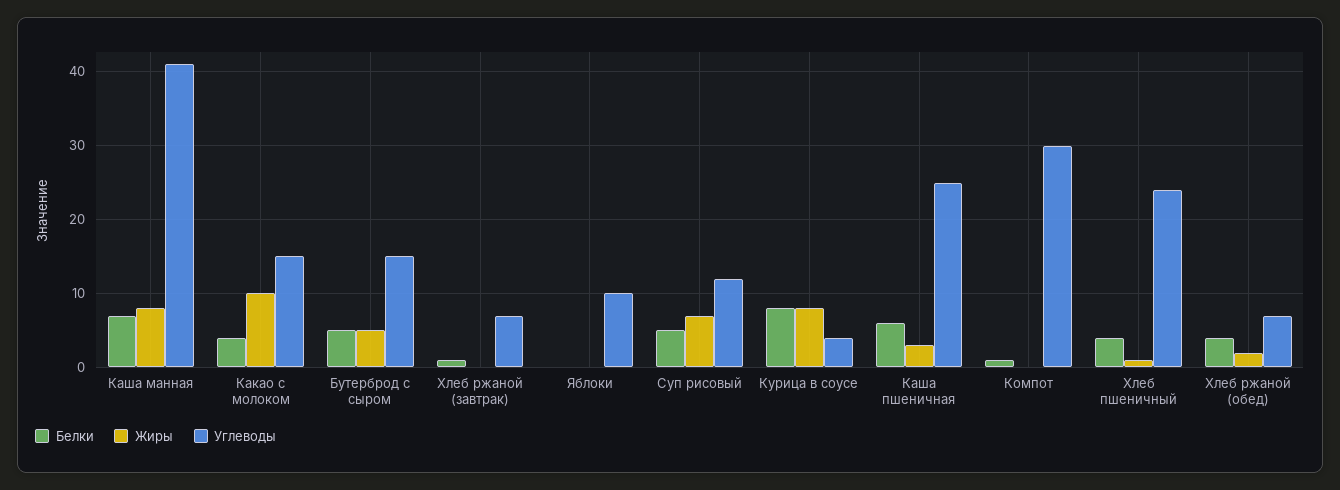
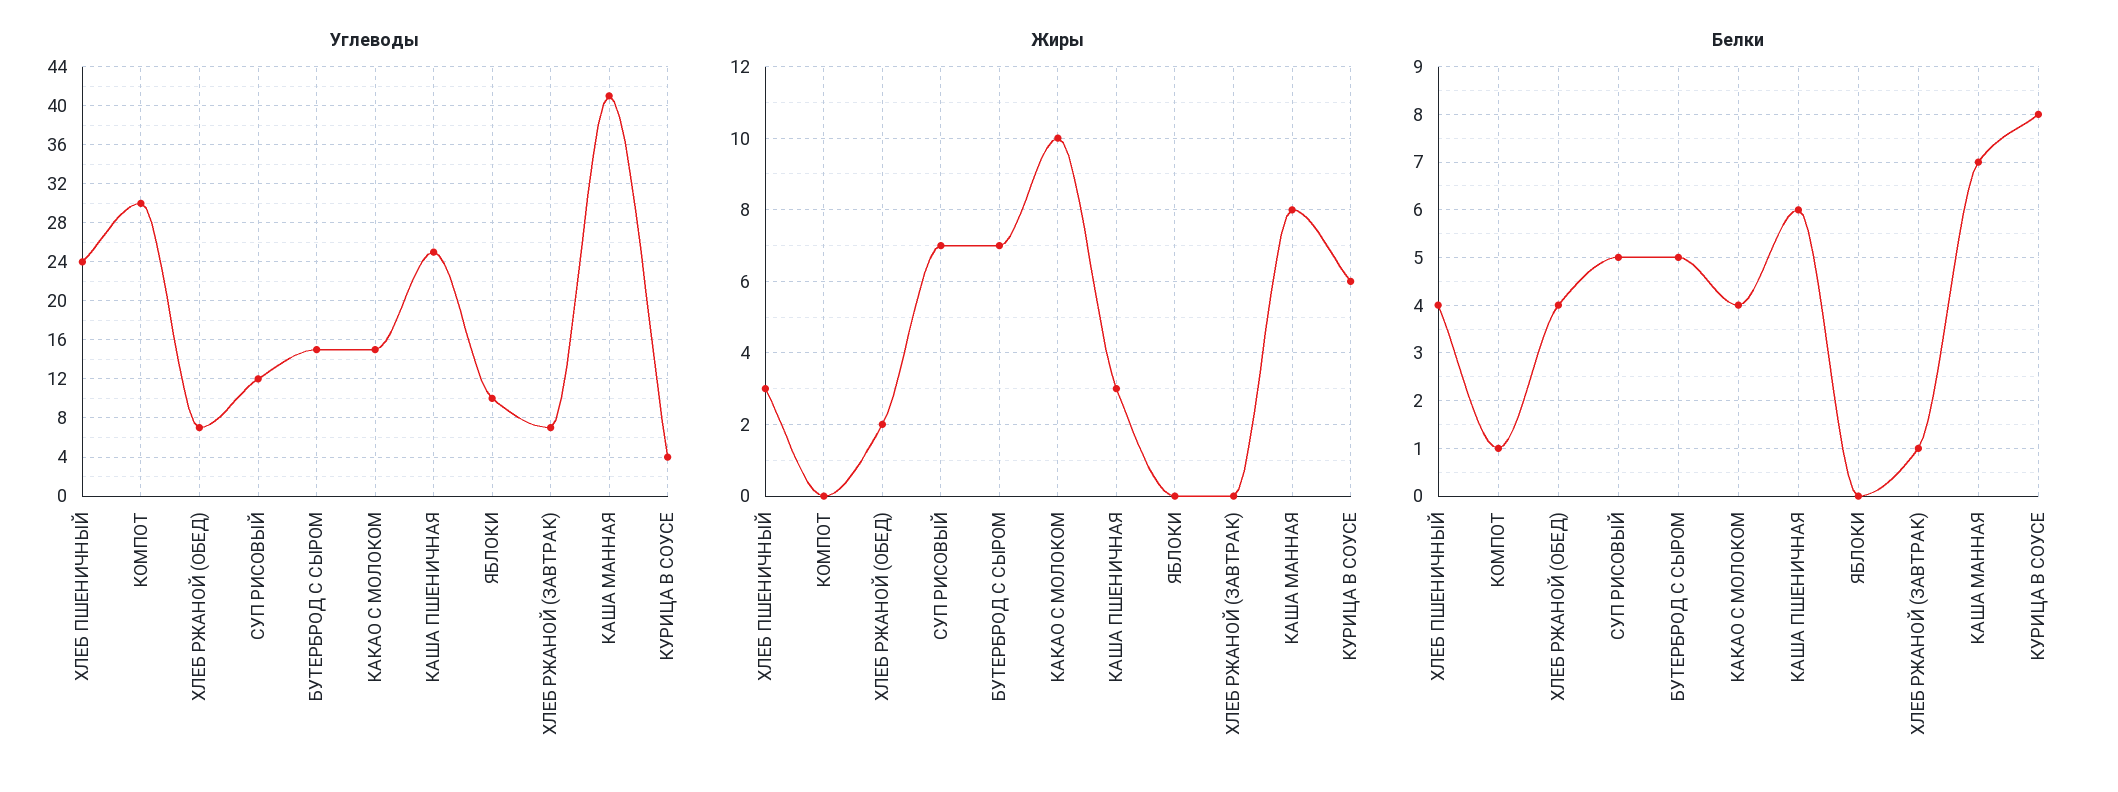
Жиры, Бутерброд с сыром: 5 -> 7
Жиры, Курица в соусе: 8 -> 6
Жиры, Хлеб пшеничный: 1 -> 3

